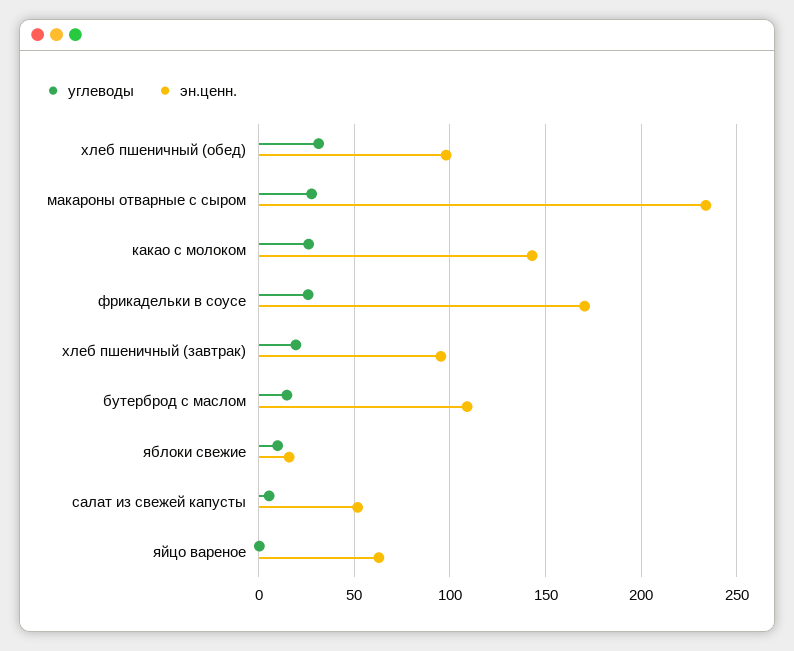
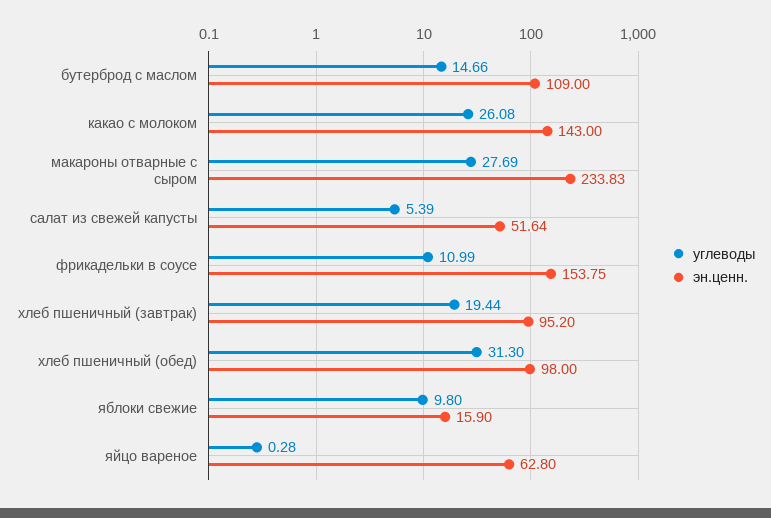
углеводы, фрикадельки в соусе: 25 -> 10.99
эн.ценн., фрикадельки в соусе: 170 -> 153.75

